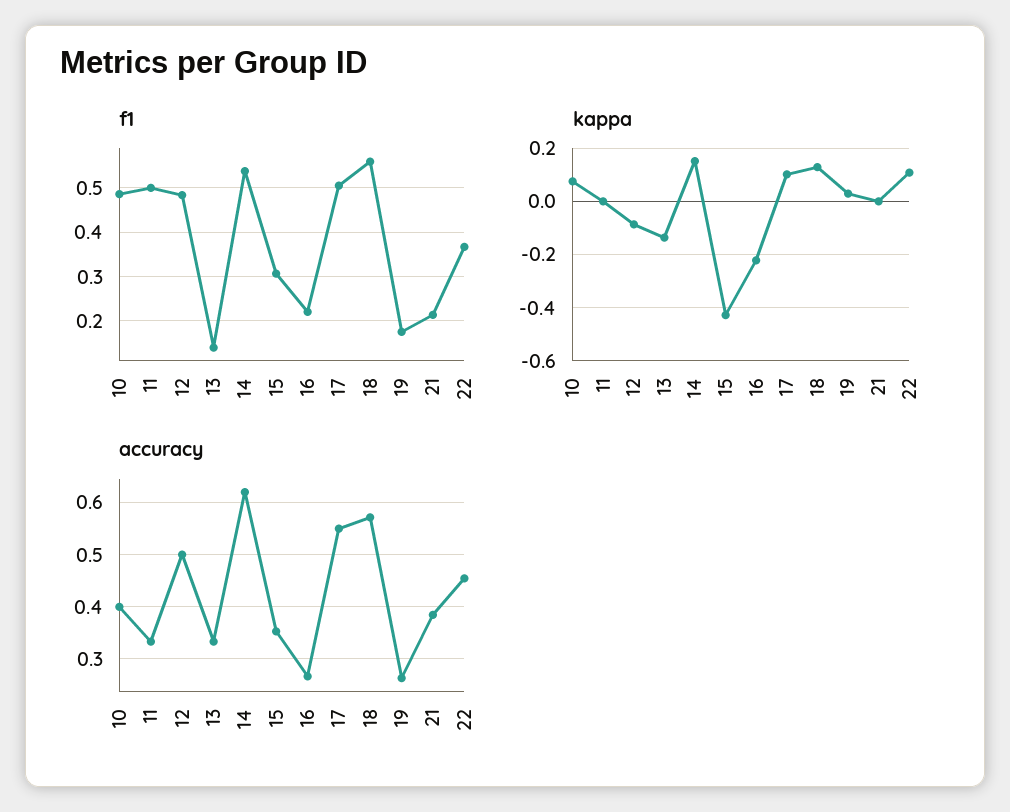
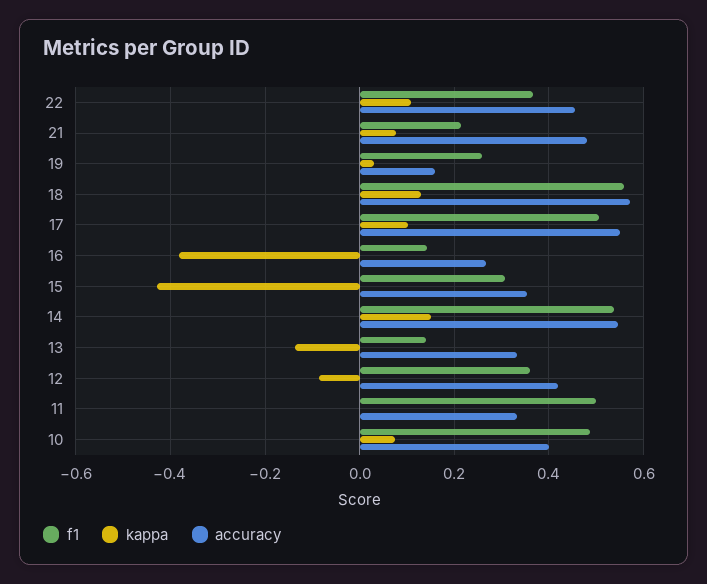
f1, 12: 0.48 -> 0.36
f1, 16: 0.22 -> 0.14
f1, 19: 0.18 -> 0.26
kappa, 16: -0.225 -> -0.38
kappa, 21: 0 -> 0.08
accuracy, 12: 0.5 -> 0.42
accuracy, 14: 0.62 -> 0.54
accuracy, 19: 0.26 -> 0.16
accuracy, 21: 0.38 -> 0.48

